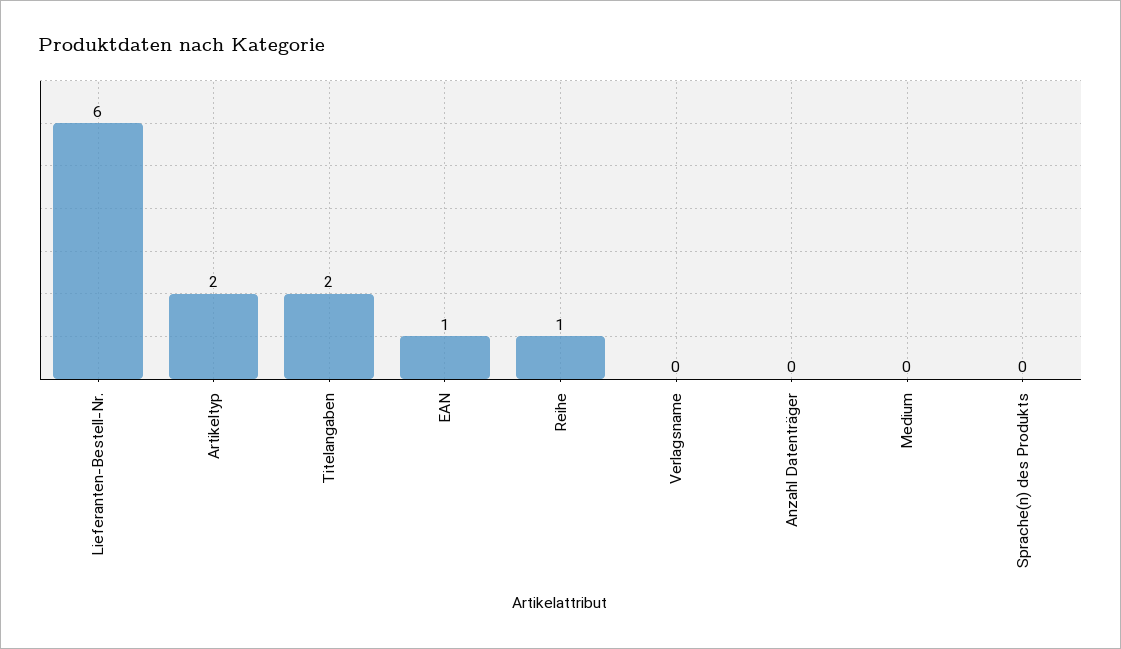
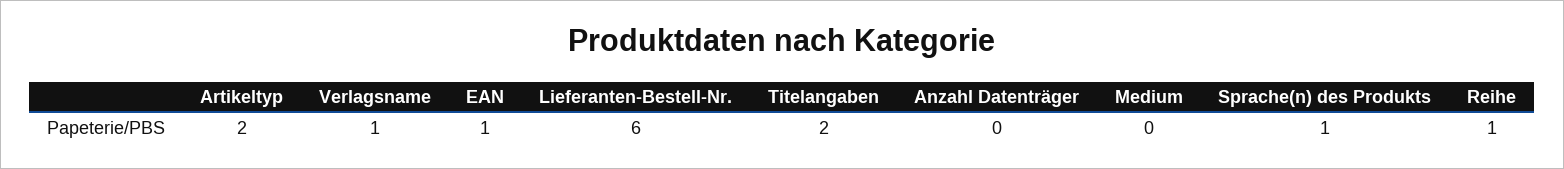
Verlagsname: 0 -> 1
Sprache(n) des Produkts: 0 -> 1

